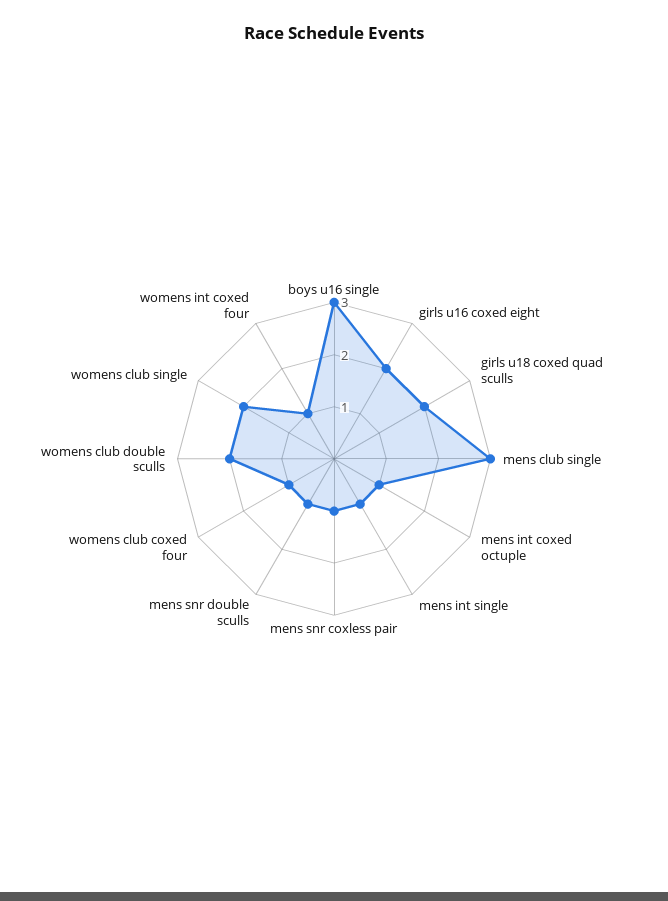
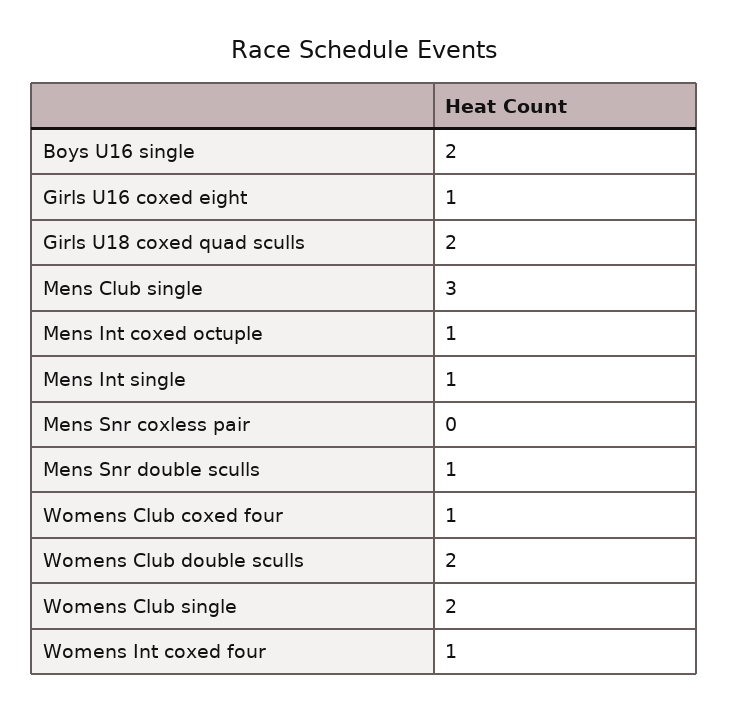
boys u16 single: 3 -> 2
girls u16 coxed eight: 2 -> 1
mens snr coxless pair: 1 -> 0

